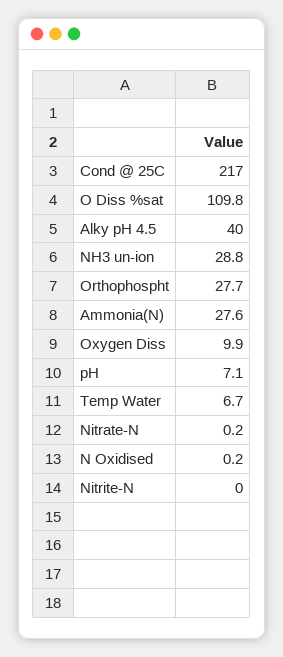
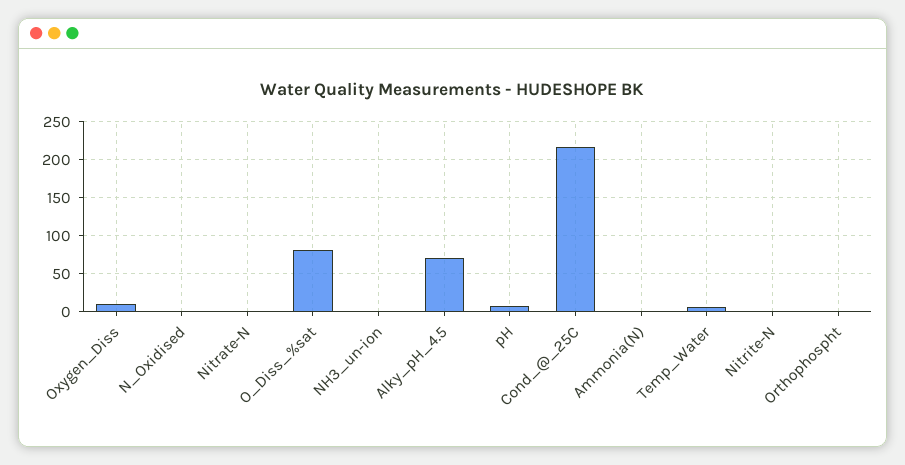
O Diss %sat: 109.8 -> 80
Alky pH 4.5: 40 -> 70
NH3 un-ion: 28.8 -> 0
Orthophospht: 27.7 -> 0
Ammonia(N): 27.6 -> 0

